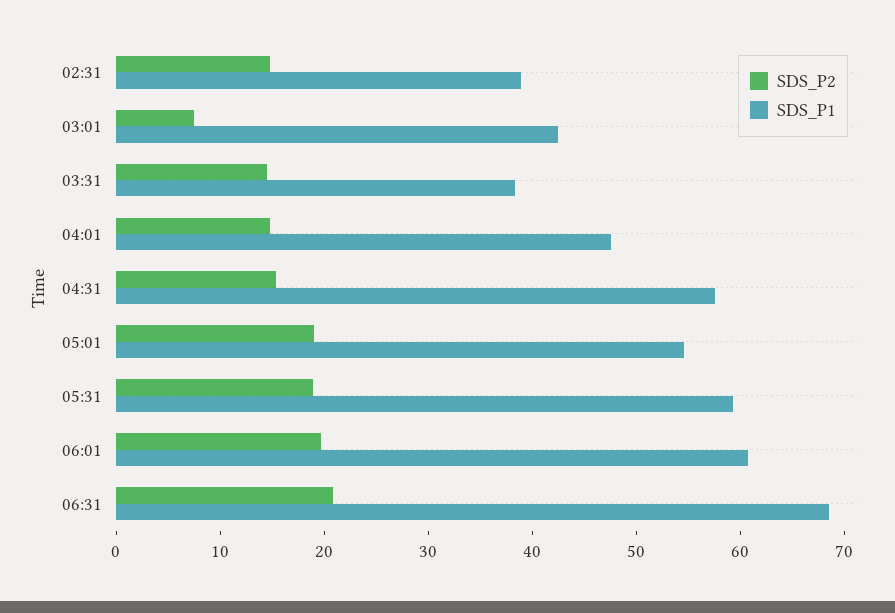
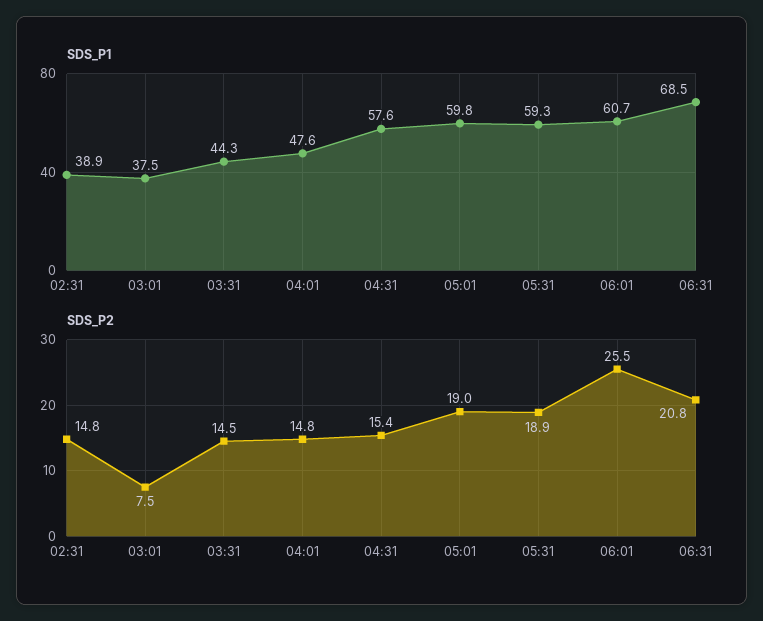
SDS_P1, 03:01: 42 -> 37.5
SDS_P1, 03:31: 38 -> 44.3
SDS_P1, 05:01: 54 -> 59.8
SDS_P2, 06:01: 20 -> 25.5

